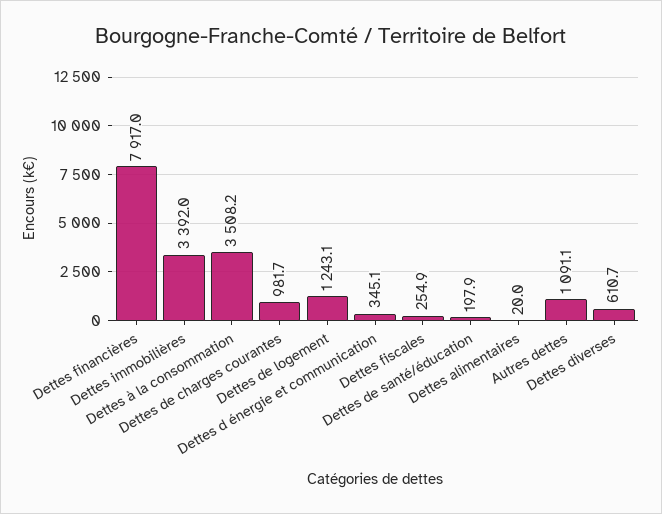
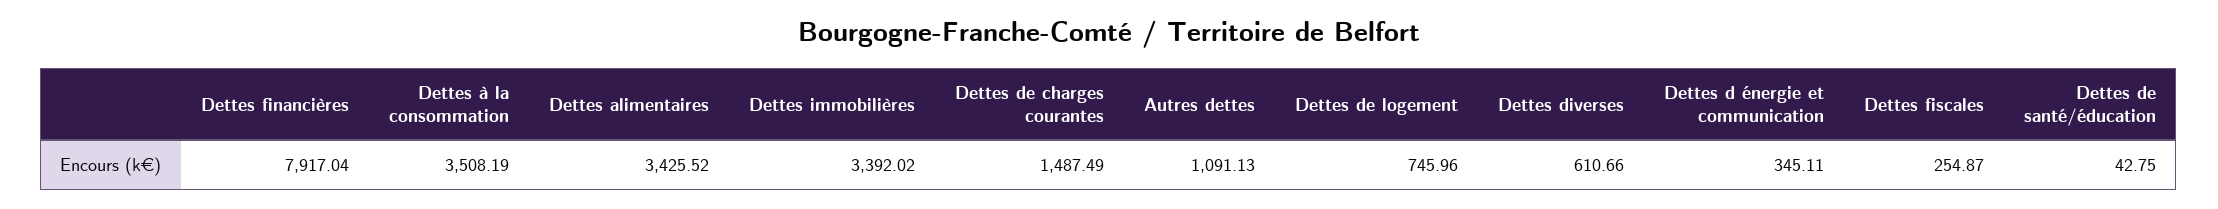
Dettes de charges courantes: 981.7 -> 1487.49
Dettes de logement: 1243.1 -> 745.96
Dettes de santé/éducation: 197.9 -> 42.75
Dettes alimentaires: 20 -> 3425.52

